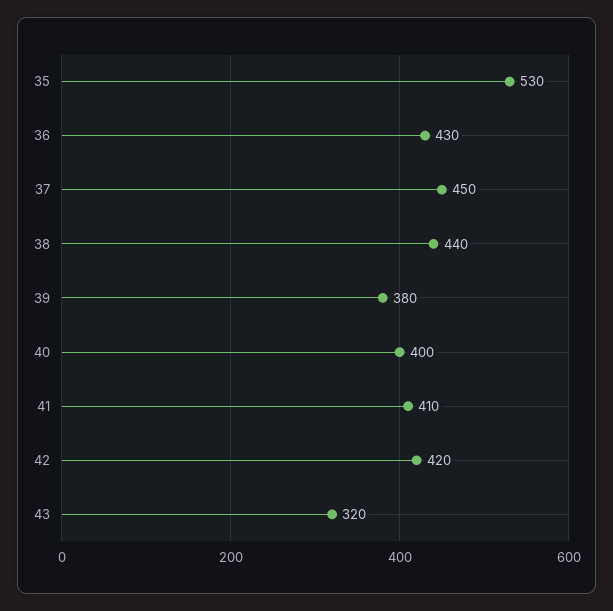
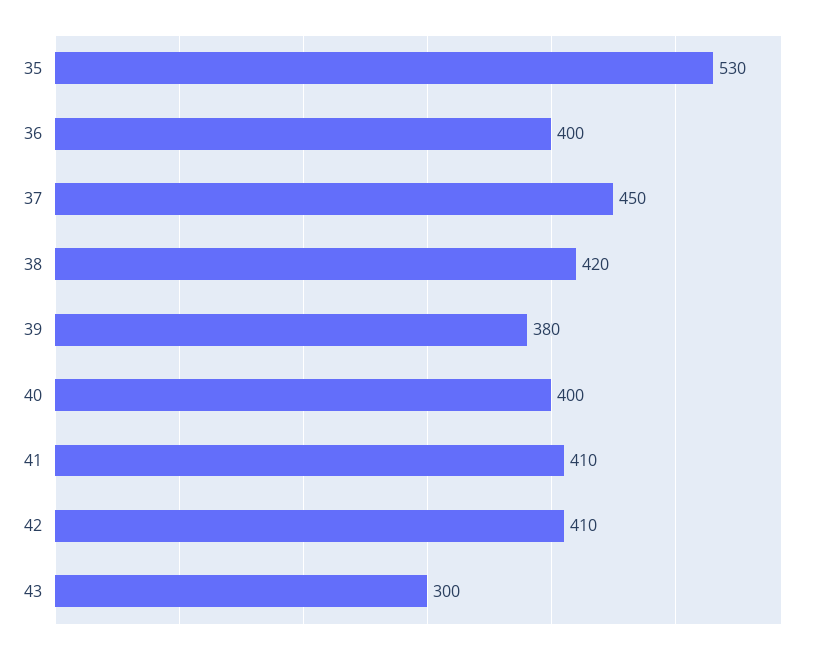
36: 430 -> 400
38: 440 -> 420
42: 420 -> 410
43: 320 -> 300

